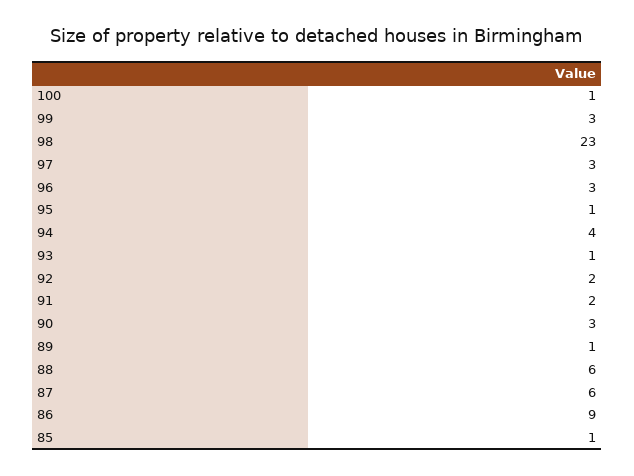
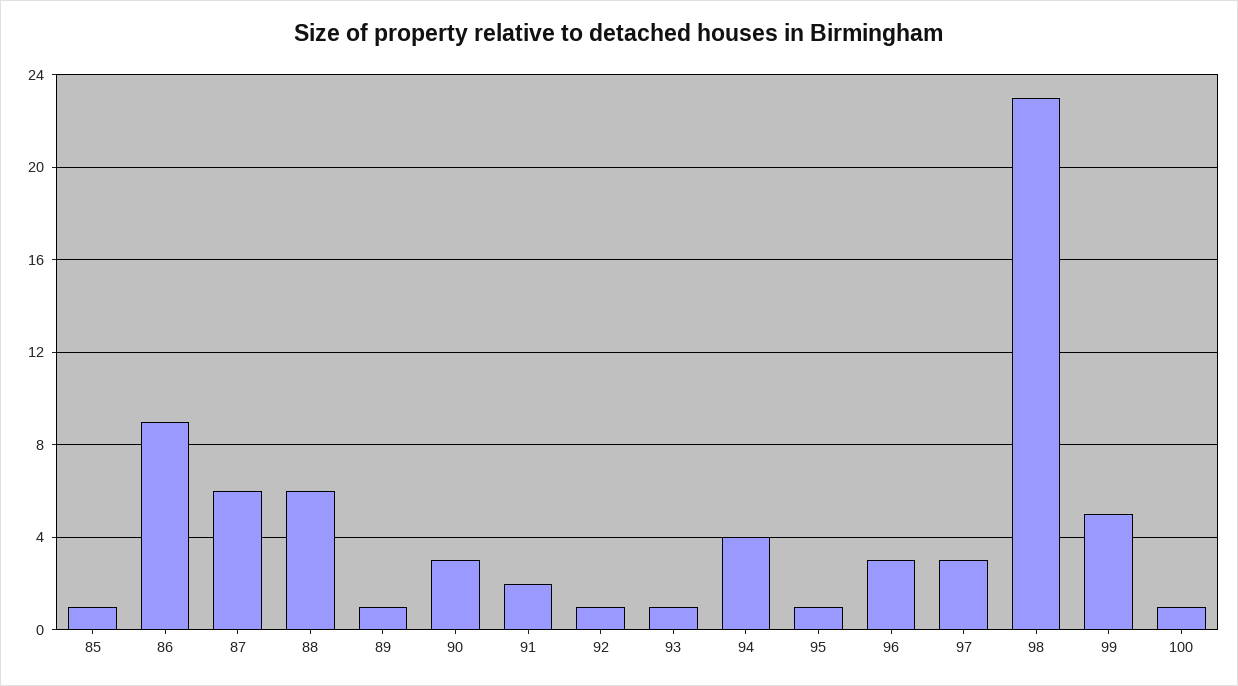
99: 3 -> 5
92: 2 -> 1

